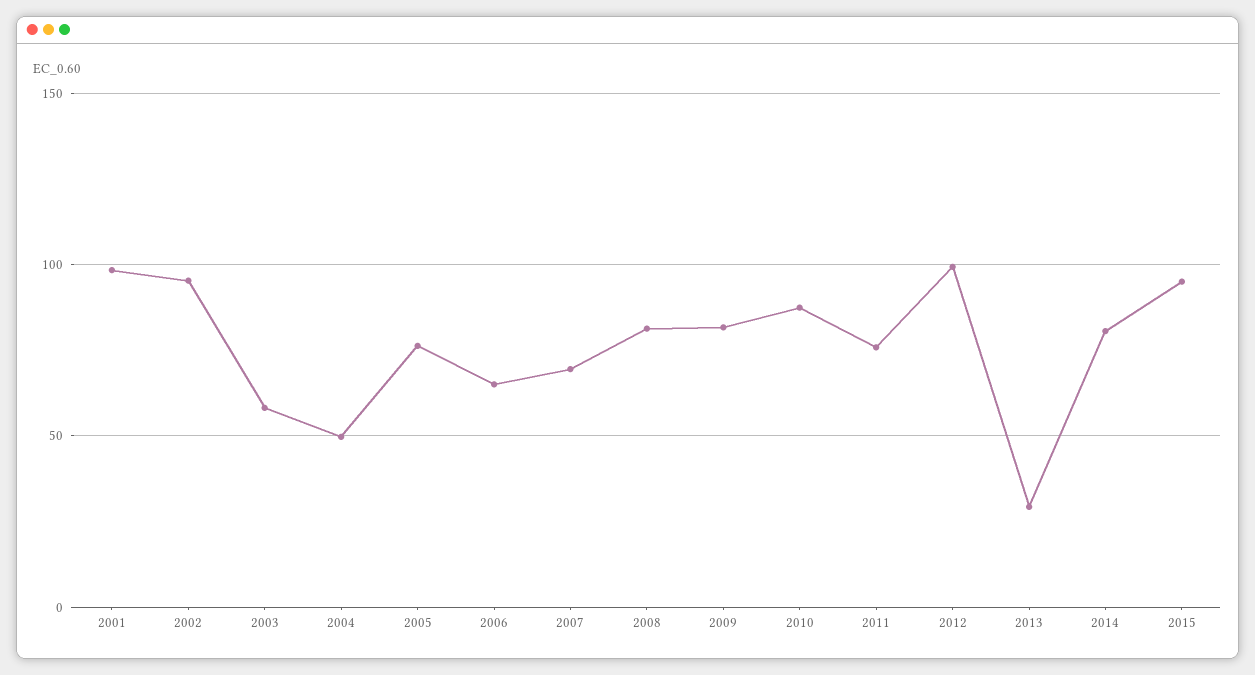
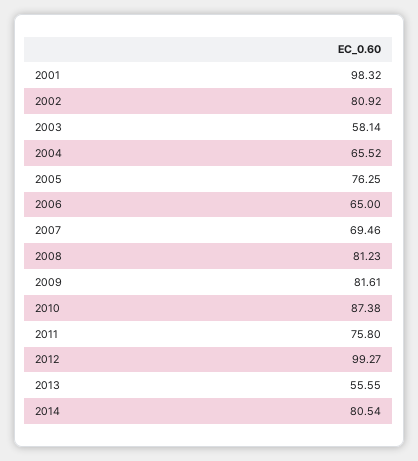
2002: 95 -> 80.92
2004: 50 -> 65.52
2013: 30 -> 55.55
2015: 95 -> none

